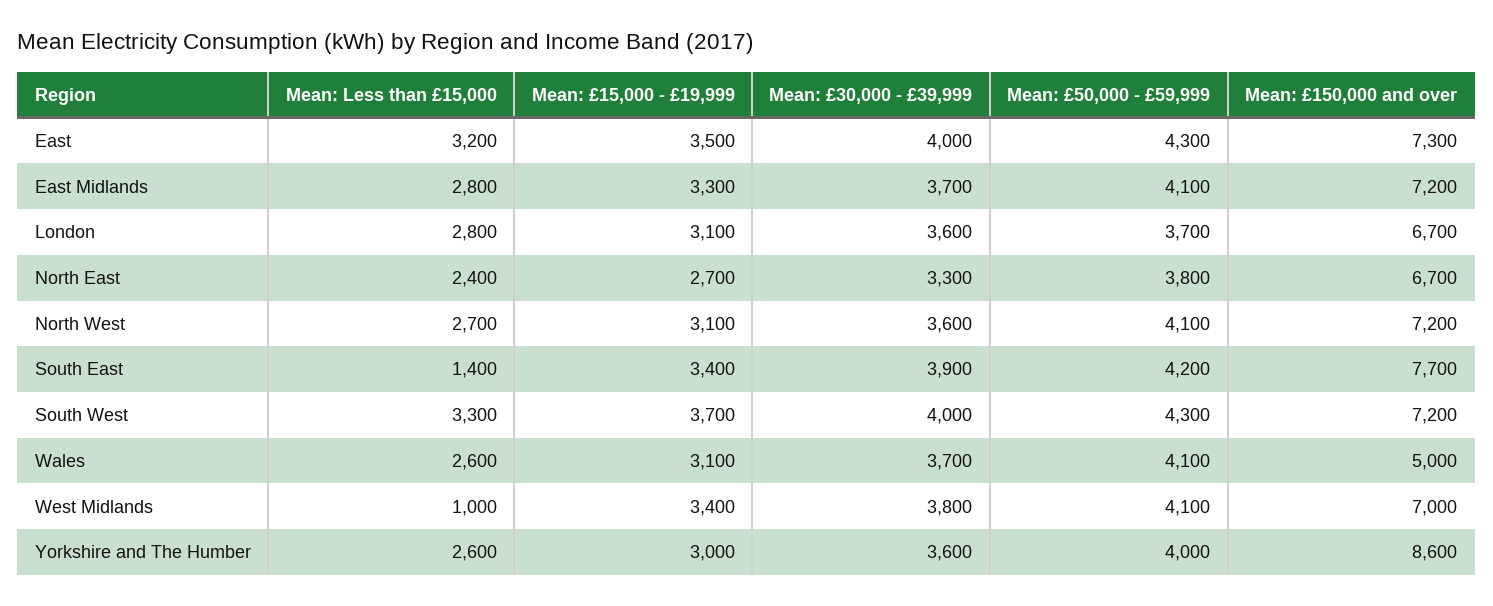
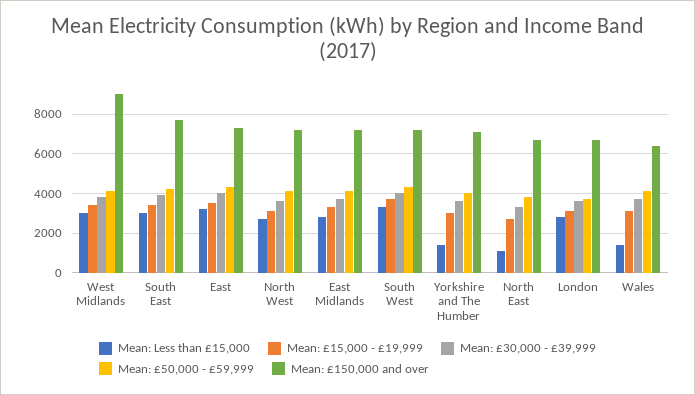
Mean: Less than £15,000, North East: 2400 -> 1000
Mean: Less than £15,000, South East: 1400 -> 3000
Mean: Less than £15,000, Wales: 2600 -> 1500
Mean: £150,000 and over, Wales: 5000 -> 6500
Mean: Less than £15,000, West Midlands: 1000 -> 3000
Mean: £150,000 and over, West Midlands: 7000 -> 9000
Mean: Less than £15,000, Yorkshire and The Humber: 2600 -> 1500
Mean: £150,000 and over, Yorkshire and The Humber: 8600 -> 7000

